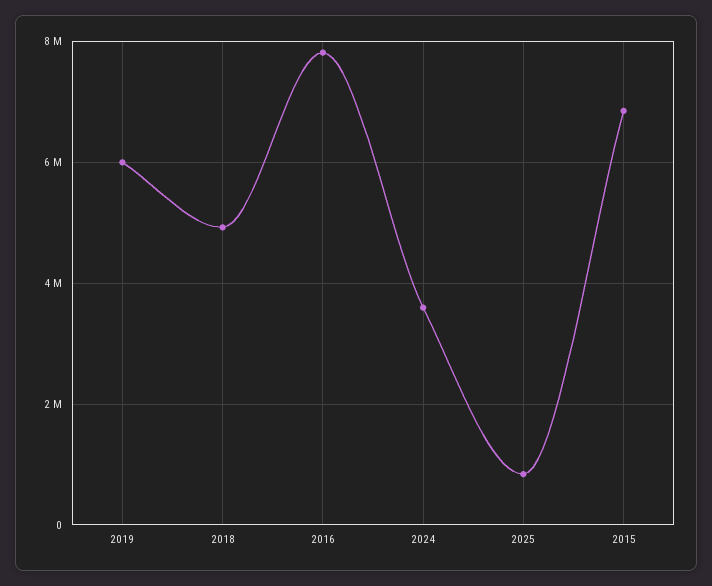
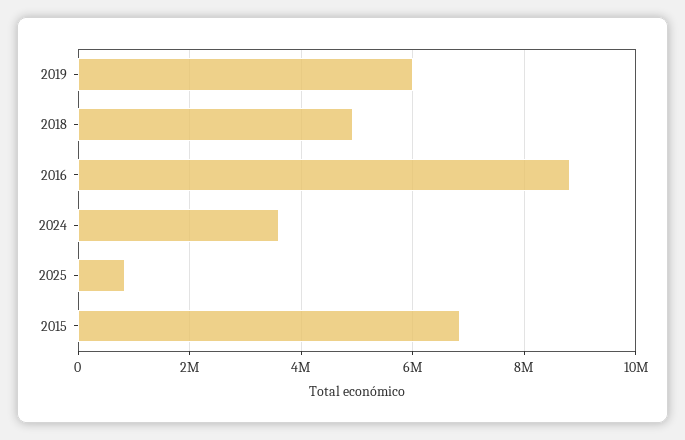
2016: 7800000 -> 8800000

